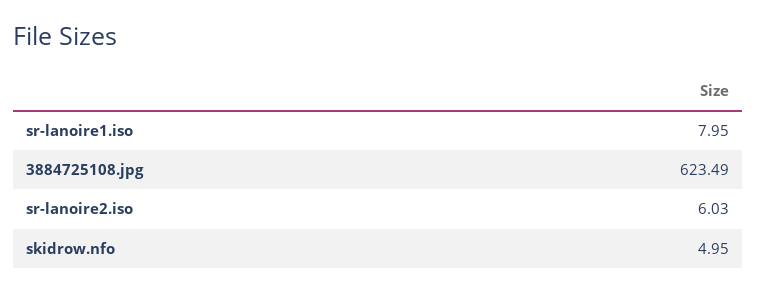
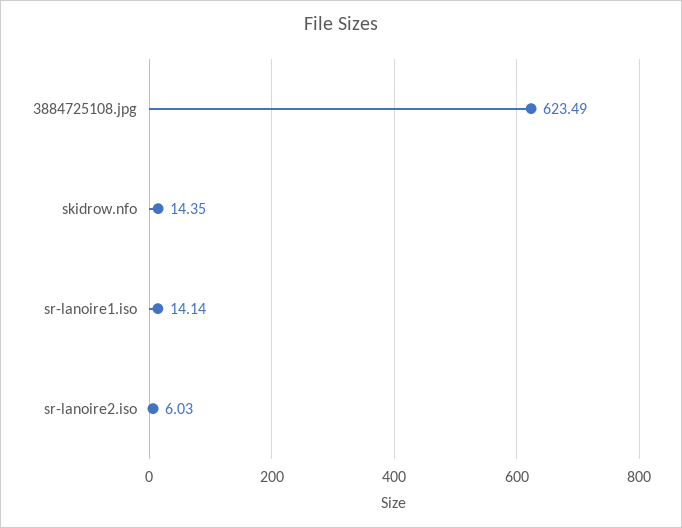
sr-lanoire1.iso: 7.95 -> 14.14
skidrow.nfo: 4.95 -> 14.35

